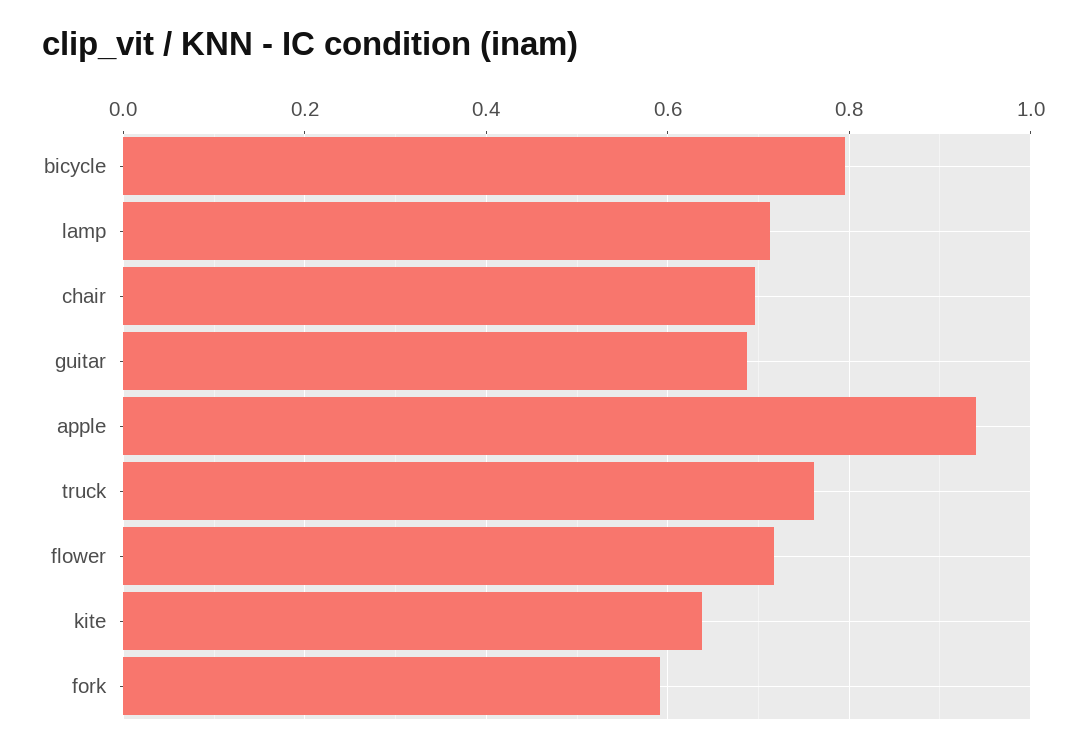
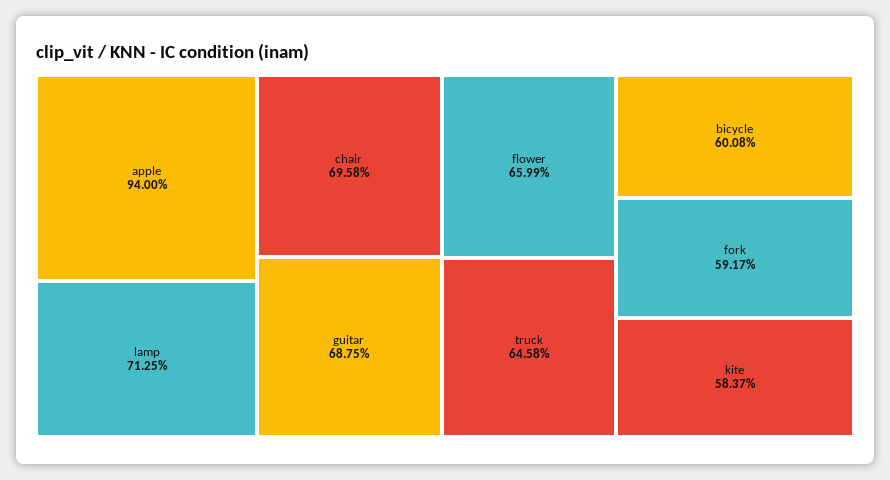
bicycle: 0.8 -> 0.6008
truck: 0.76 -> 0.6458
flower: 0.72 -> 0.6599
kite: 0.64 -> 0.5837

